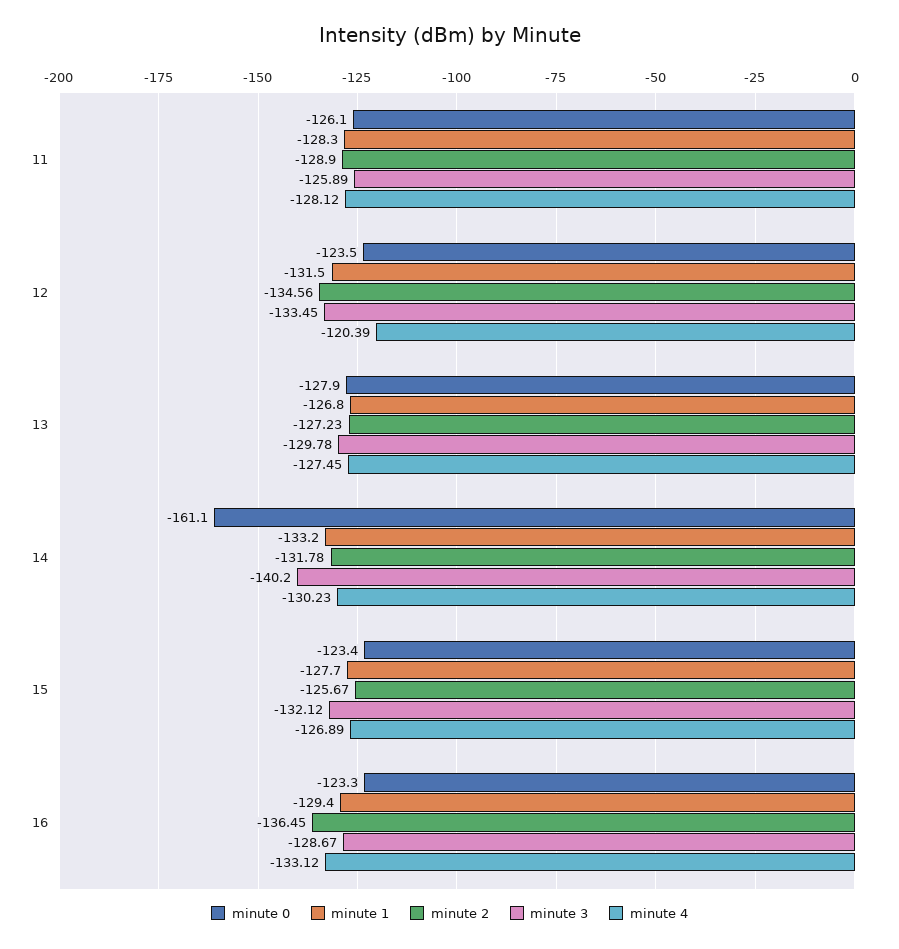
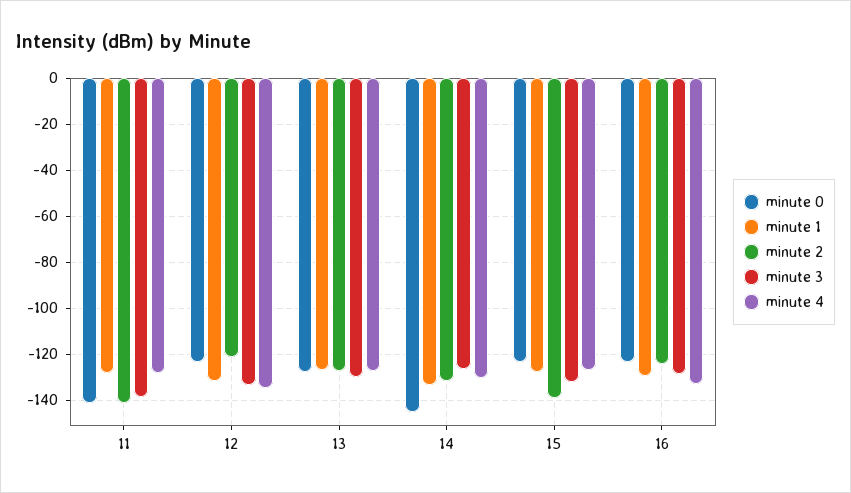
minute 0, 11: -126.1 -> -140
minute 2, 11: -128.9 -> -140
minute 3, 11: -125.89 -> -140
minute 2, 12: -134.56 -> -120
minute 4, 12: -120.39 -> -135
minute 0, 14: -161.1 -> -145
minute 3, 14: -140.2 -> -125
minute 2, 15: -125.67 -> -140
minute 2, 16: -136.45 -> -125

